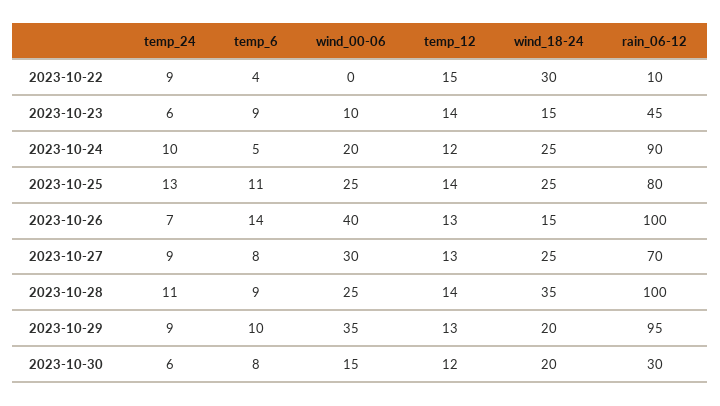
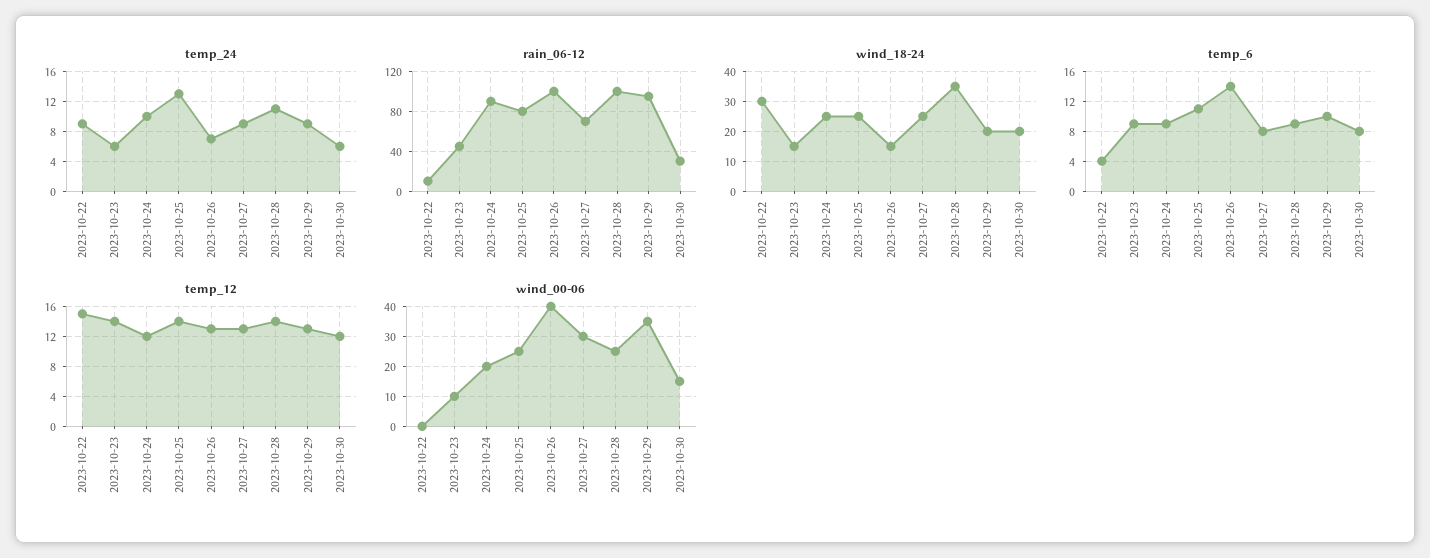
temp_6, 2023-10-24: 5 -> 9

